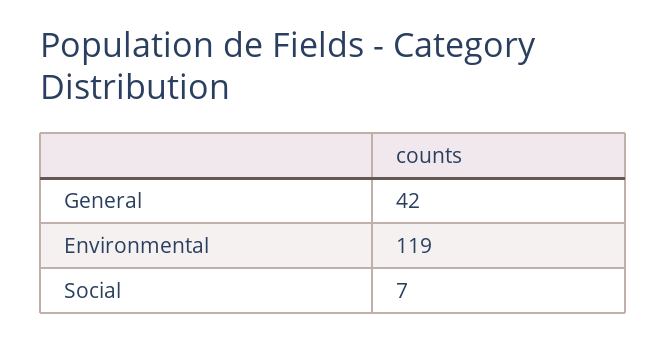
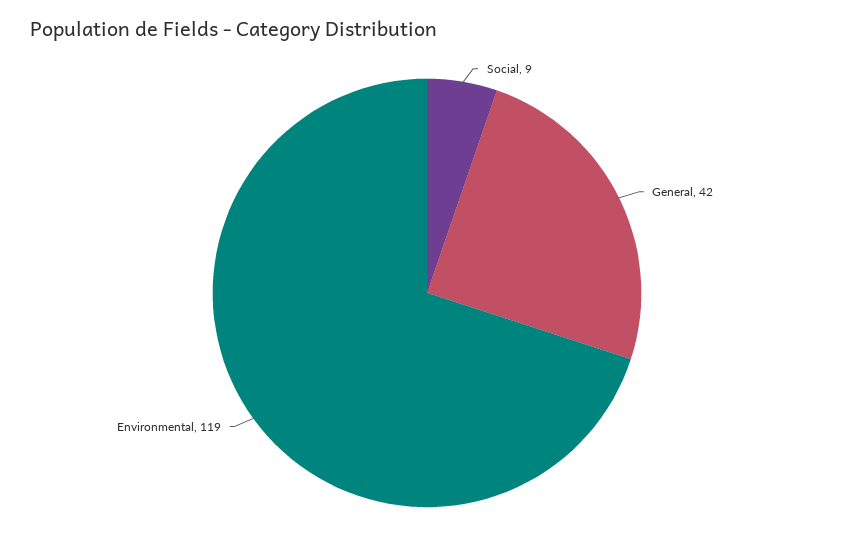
Social: 7 -> 9

